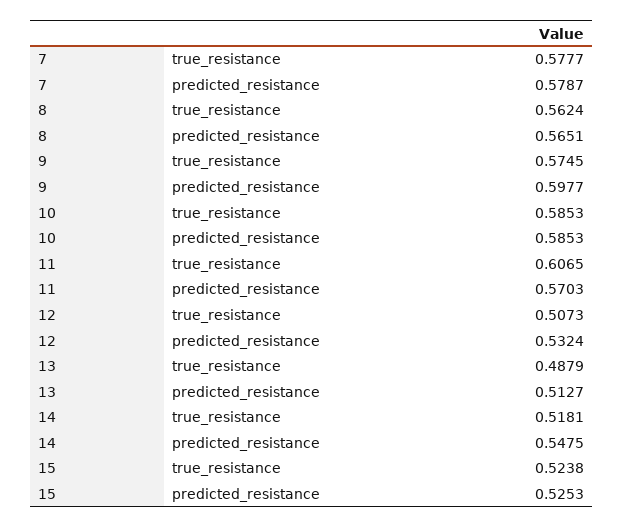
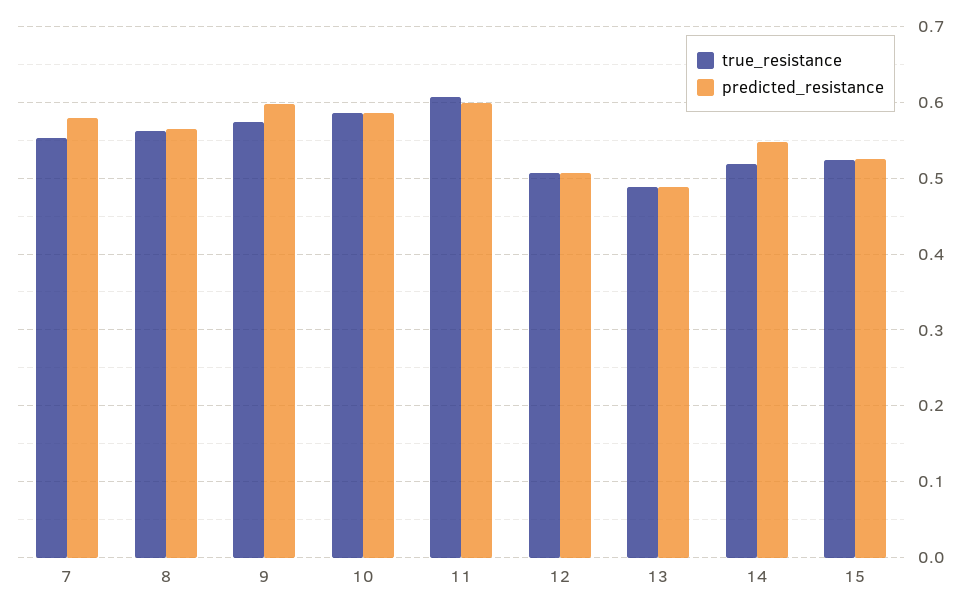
true_resistance, 7: 0.5777 -> 0.55
predicted_resistance, 11: 0.5703 -> 0.6
predicted_resistance, 12: 0.5324 -> 0.51
predicted_resistance, 13: 0.5127 -> 0.49

